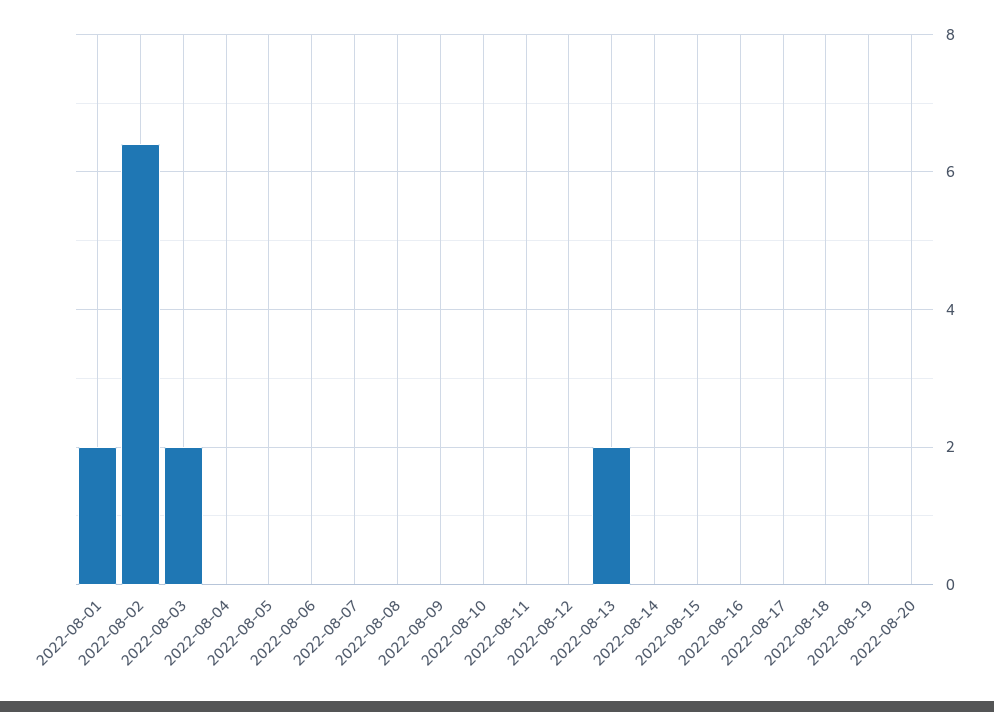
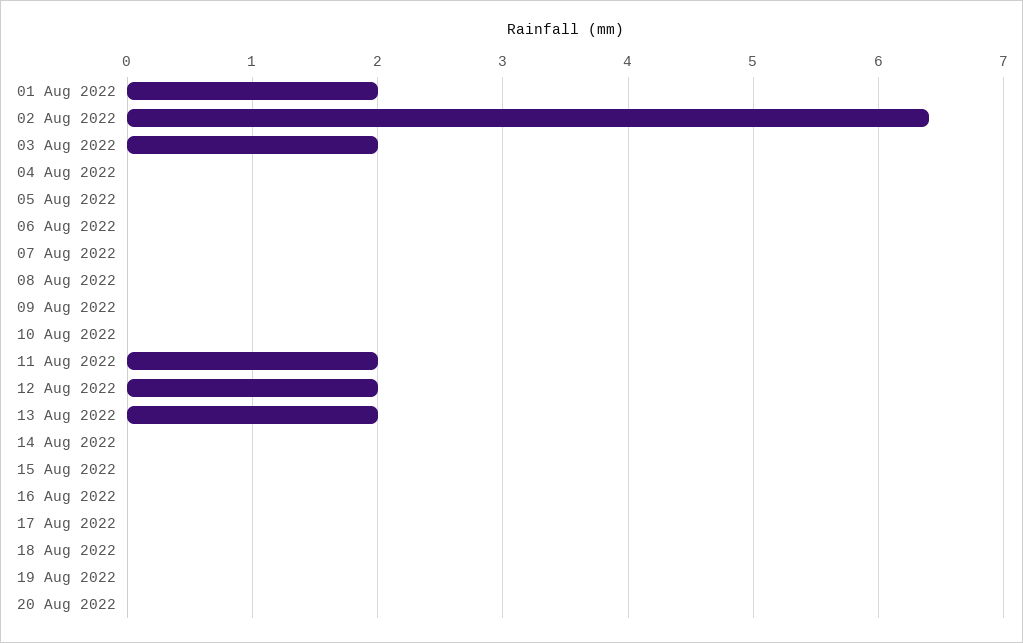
2022-08-11: 0 -> 2
2022-08-12: 0 -> 2

